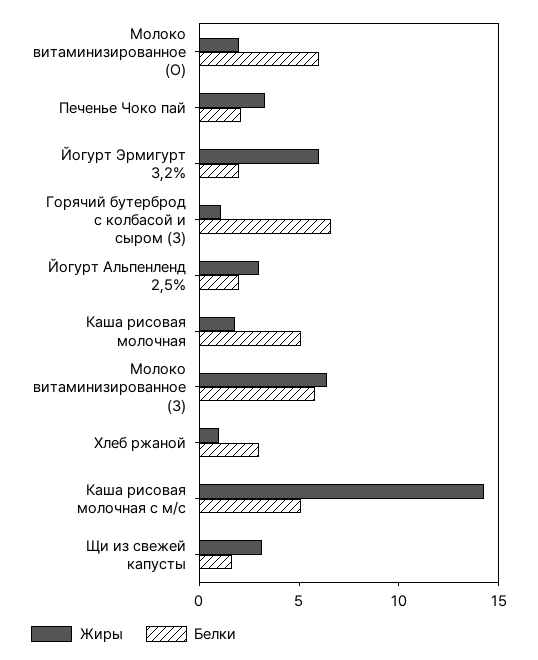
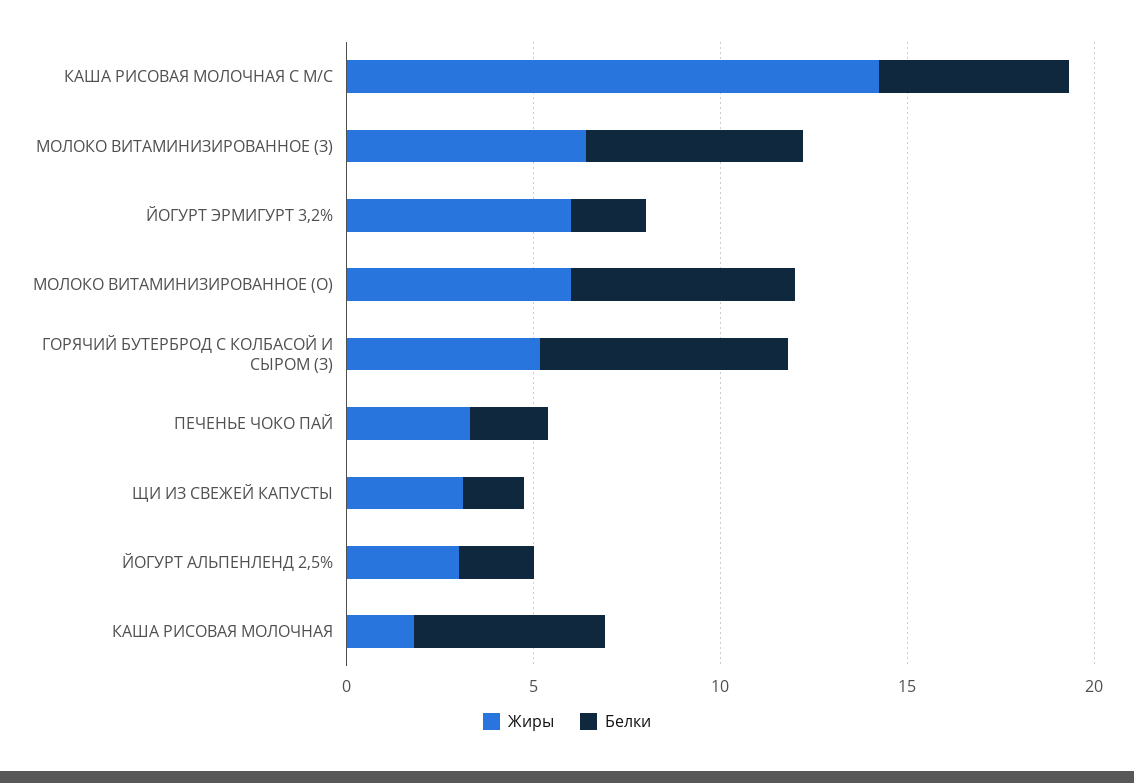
Жиры, Молоко витаминизированное (О): 2 -> 6
Жиры, Горячий бутерброд с колбасой и сыром (З): 1 -> 5
Жиры, Хлеб ржаной: 1 -> none
Белки, Хлеб ржаной: 3 -> none

